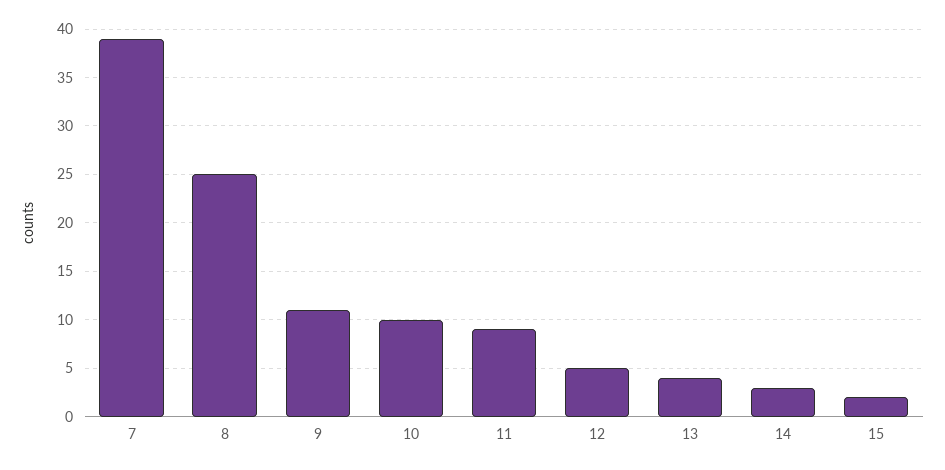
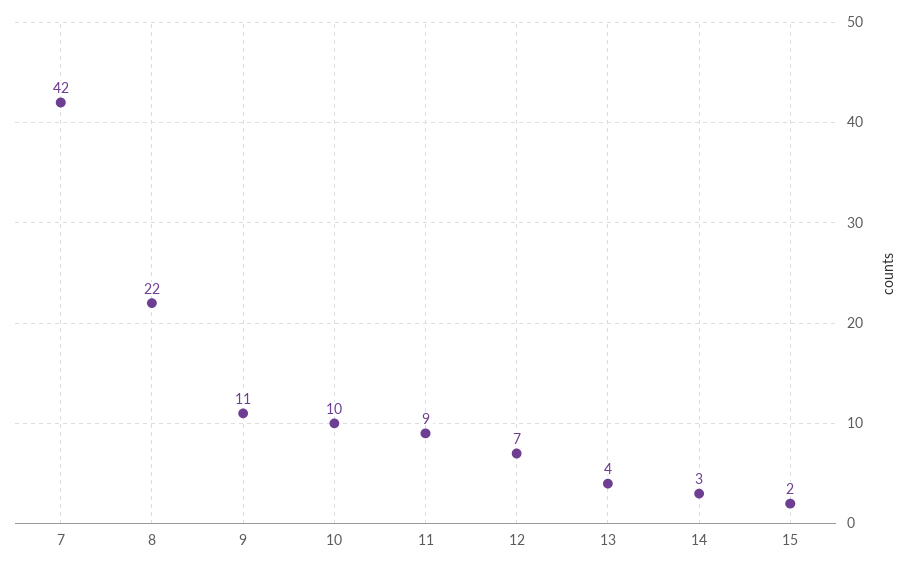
7: 39 -> 42
8: 25 -> 22
12: 5 -> 7

